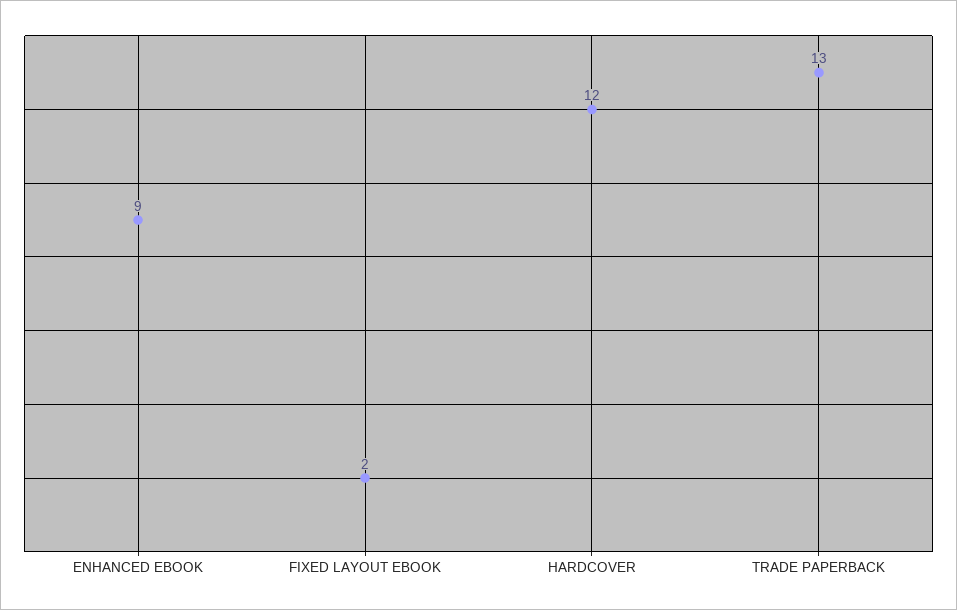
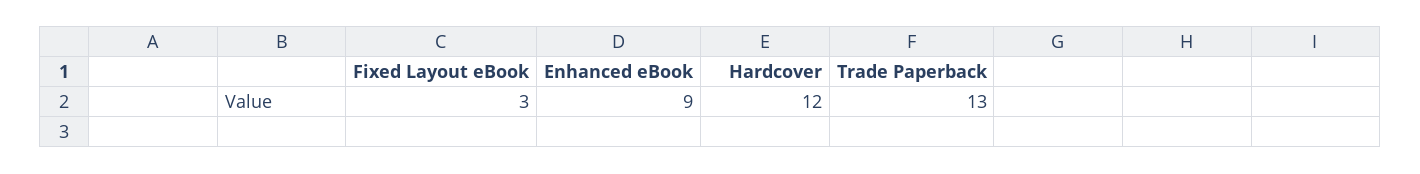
FIXED LAYOUT EBOOK: 2 -> 3

